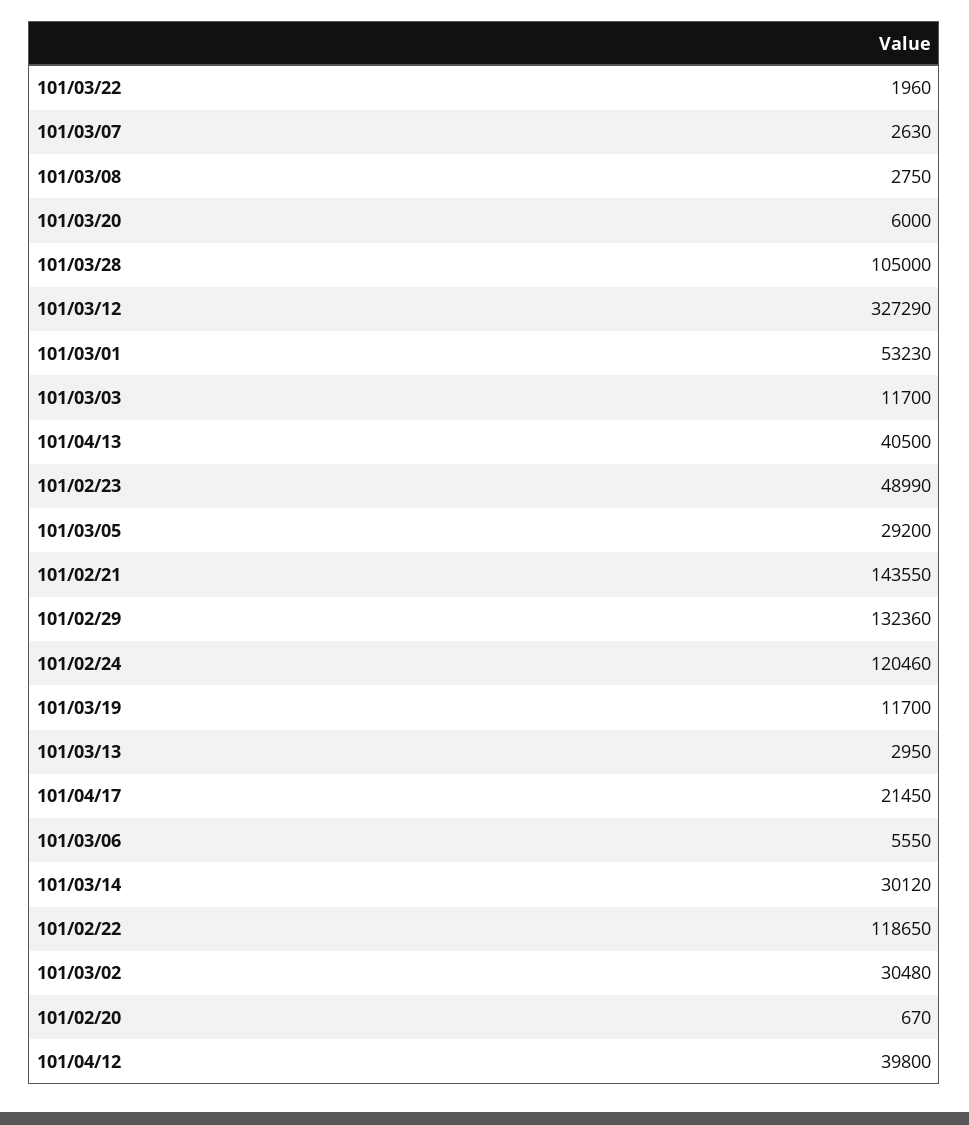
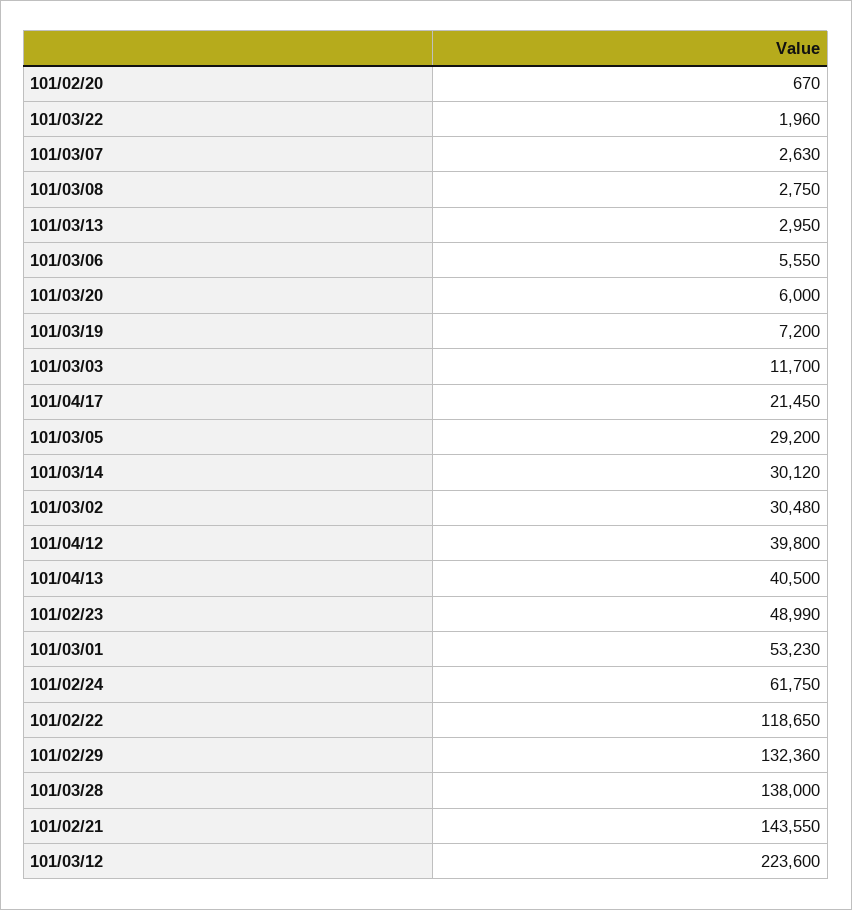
101/03/28: 105000 -> 138000
101/03/12: 327290 -> 223600
101/02/24: 120460 -> 61750
101/03/19: 11700 -> 7200

